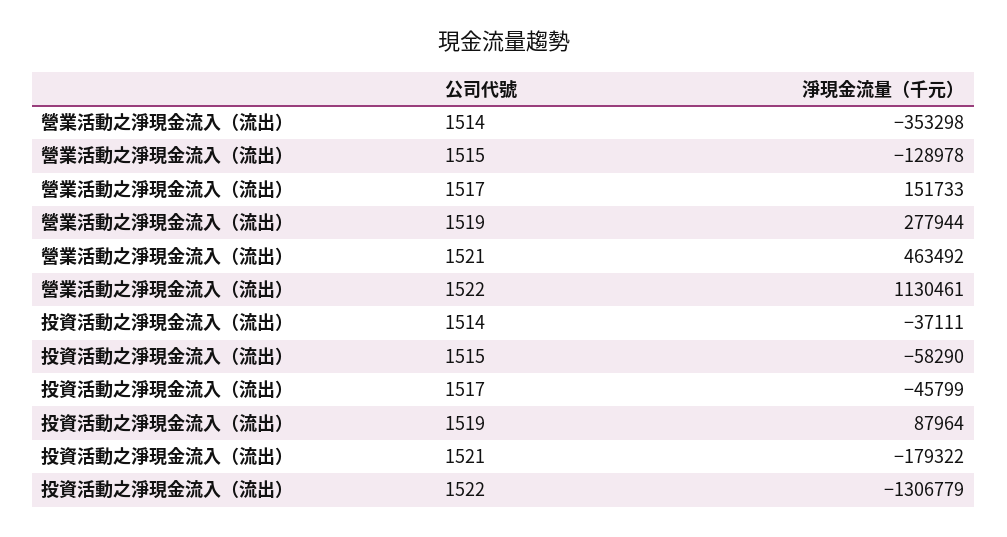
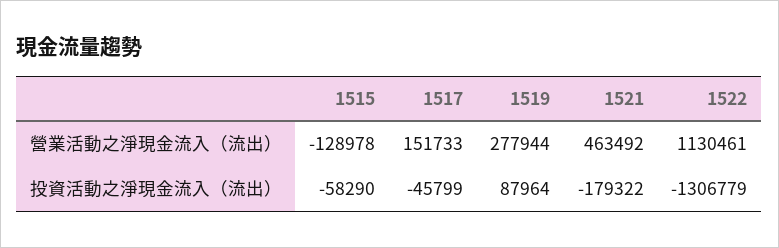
營業活動之淨現金流入（流出）, 1514: -353298 -> none
投資活動之淨現金流入（流出）, 1514: -37111 -> none

